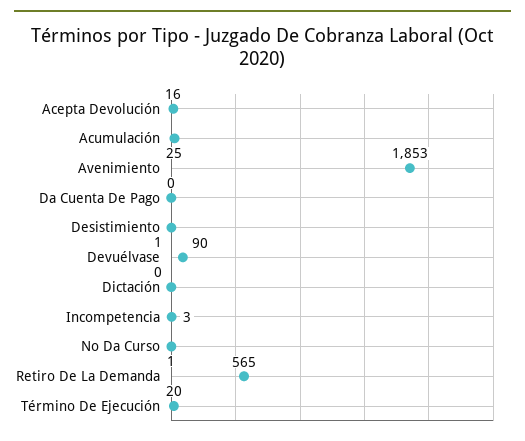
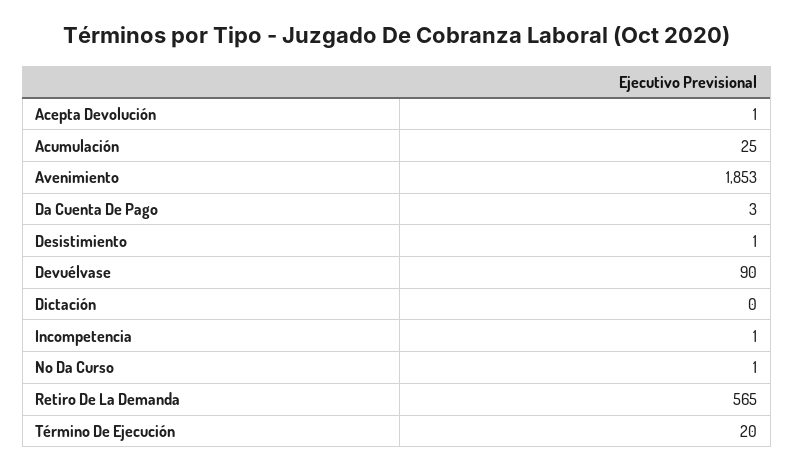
Acepta Devolución: 16 -> 1
Da Cuenta De Pago: 0 -> 3
Incompetencia: 3 -> 1

